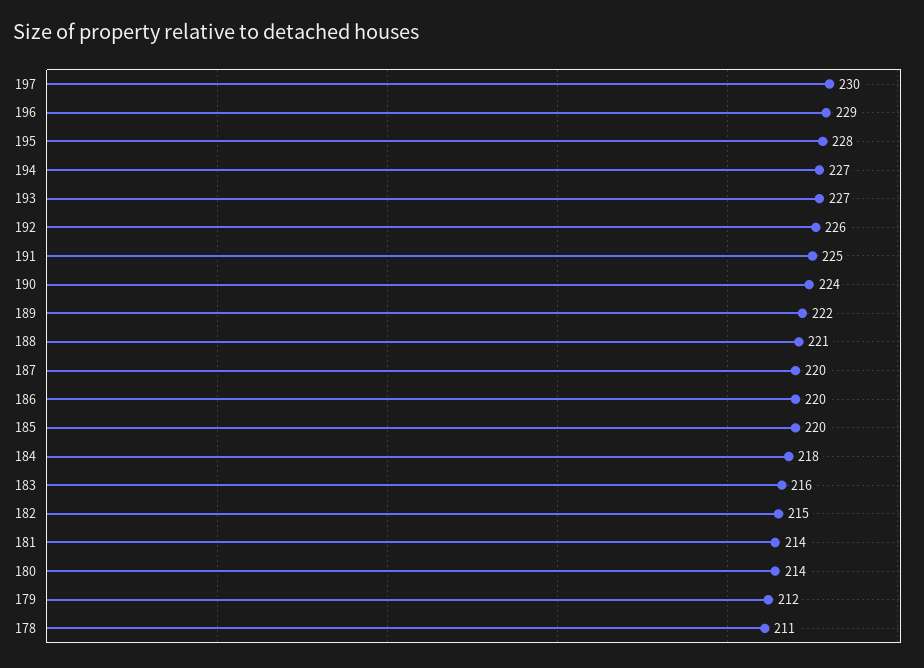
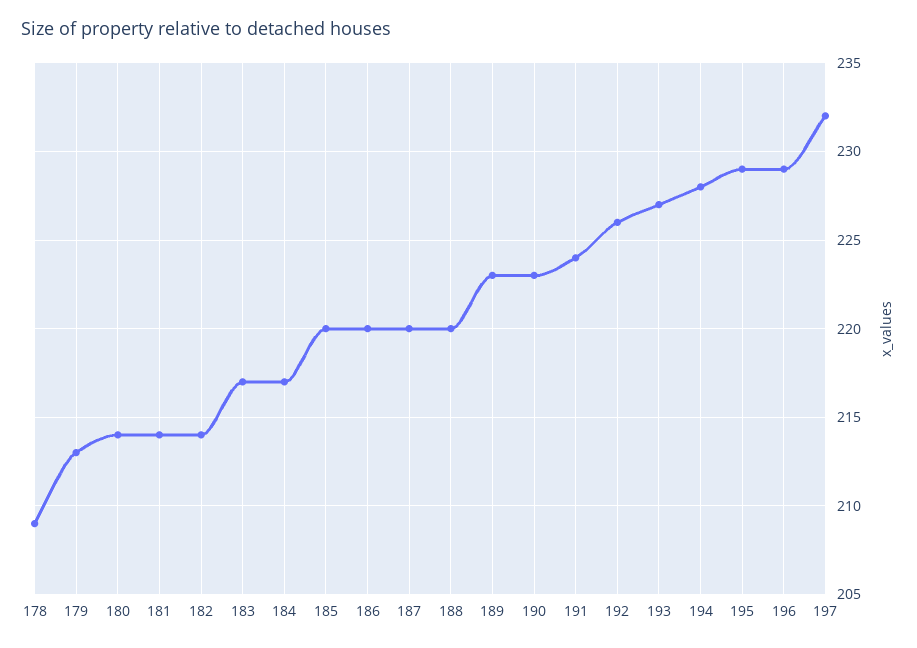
197: 230 -> 232
195: 228 -> 229
194: 227 -> 228
191: 225 -> 224
190: 224 -> 223
189: 222 -> 223
188: 221 -> 220
184: 218 -> 217
183: 216 -> 217
182: 215 -> 214
179: 212 -> 213
178: 211 -> 209

